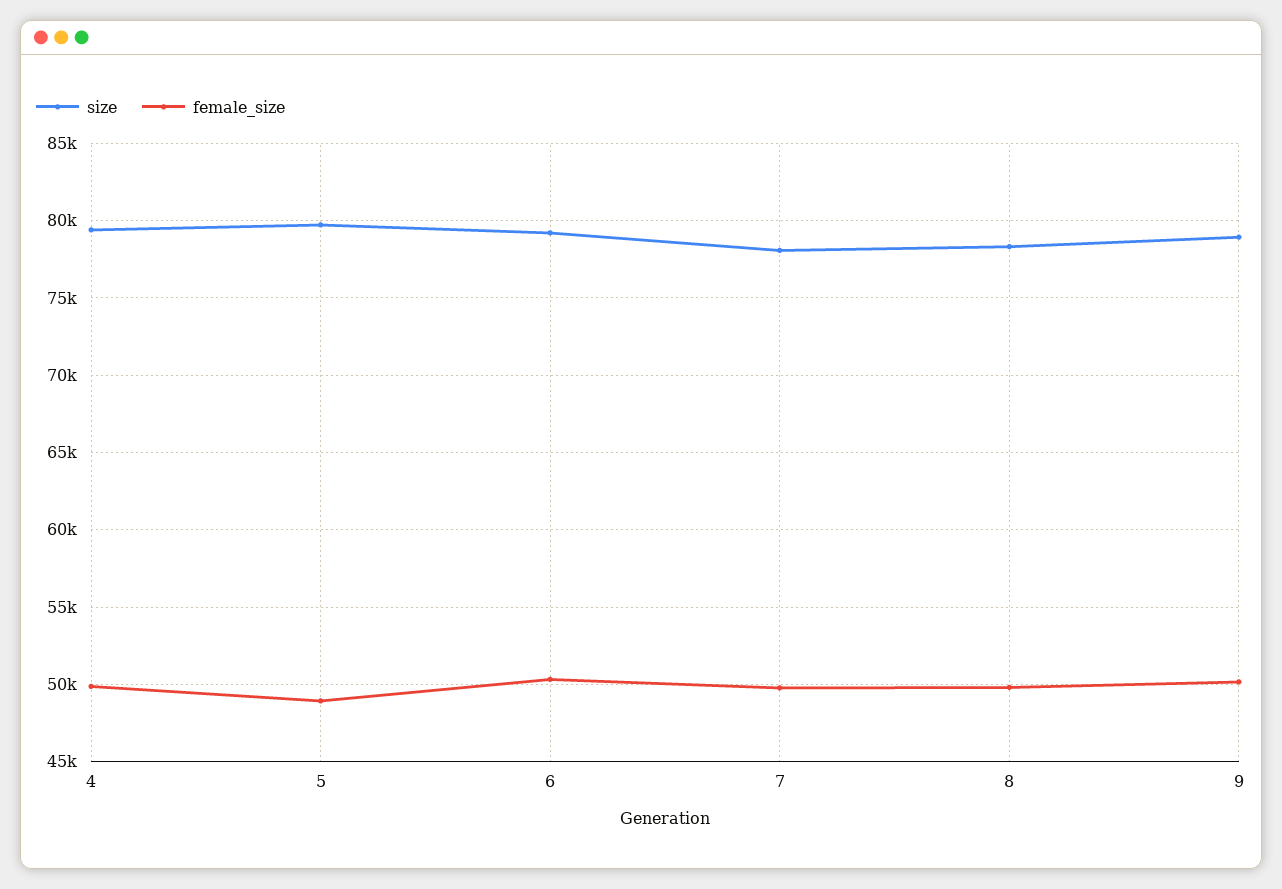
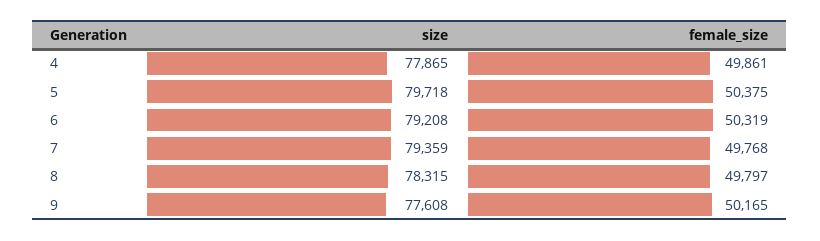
size, 4: 79500 -> 77865
female_size, 5: 49000 -> 50375
size, 7: 78000 -> 79359
size, 9: 79000 -> 77608

